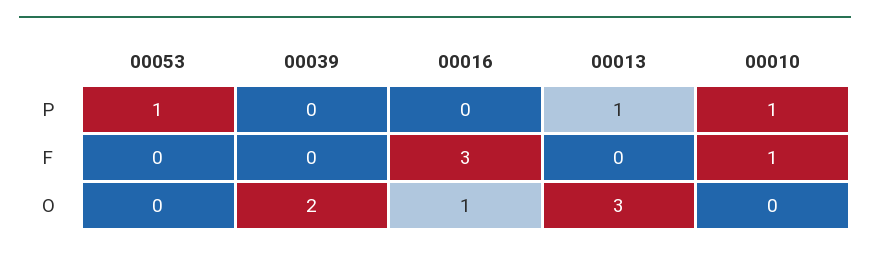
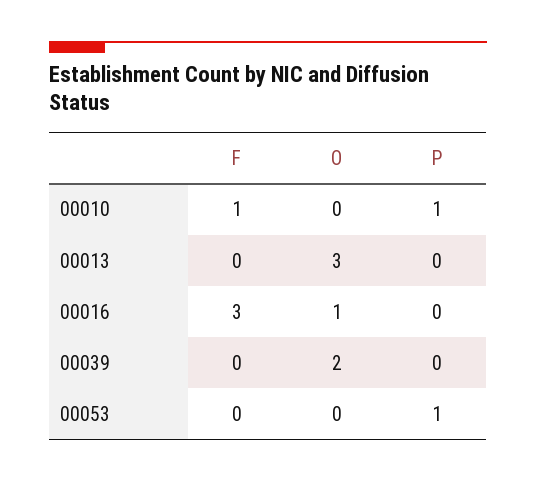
00013, P: 1 -> 0

